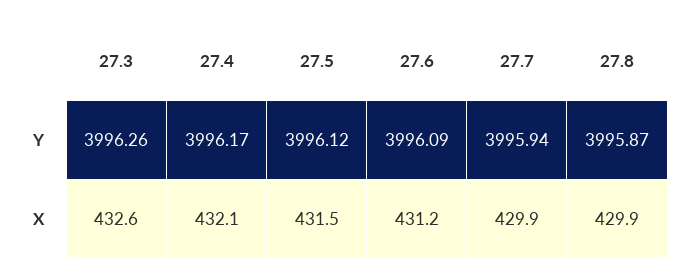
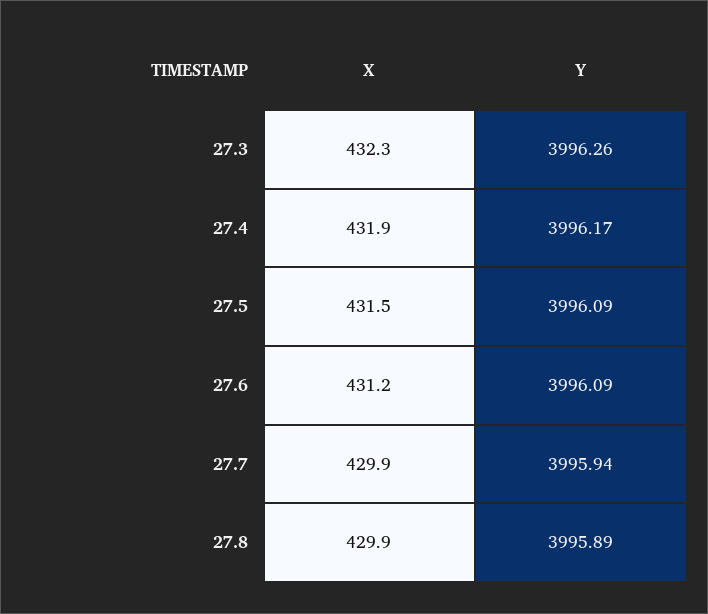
27.5, Y: 3996.12 -> 3996.09
27.8, Y: 3995.87 -> 3995.89
27.3, X: 432.6 -> 432.3
27.4, X: 432.1 -> 431.9

